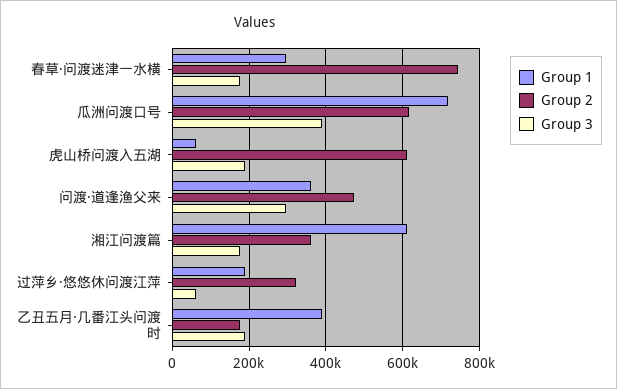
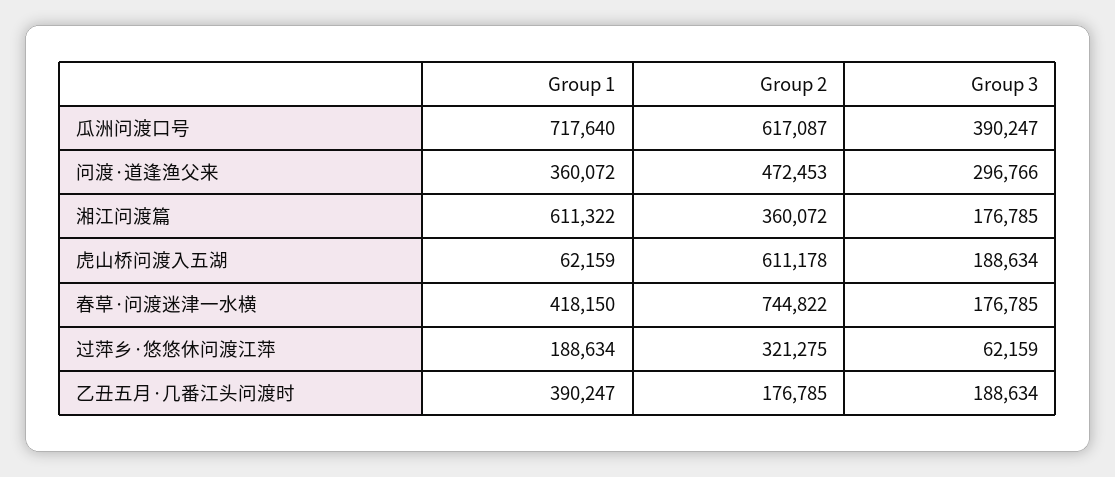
Group 1, 春草·问渡迷津一水横: 300000 -> 418150

